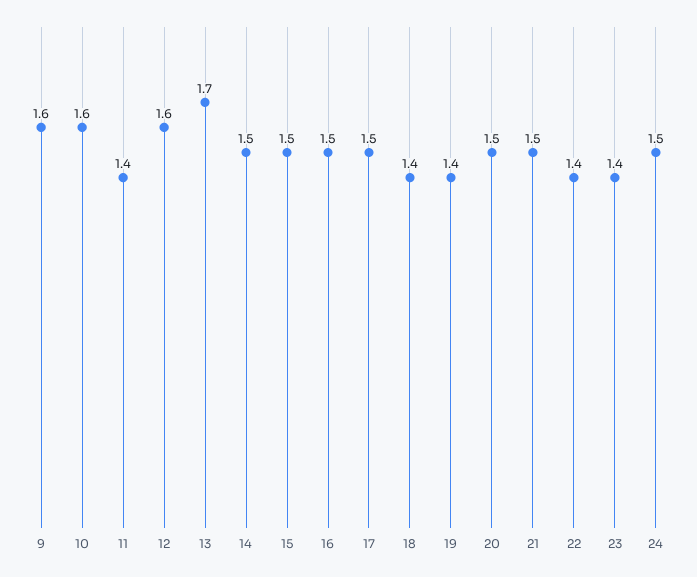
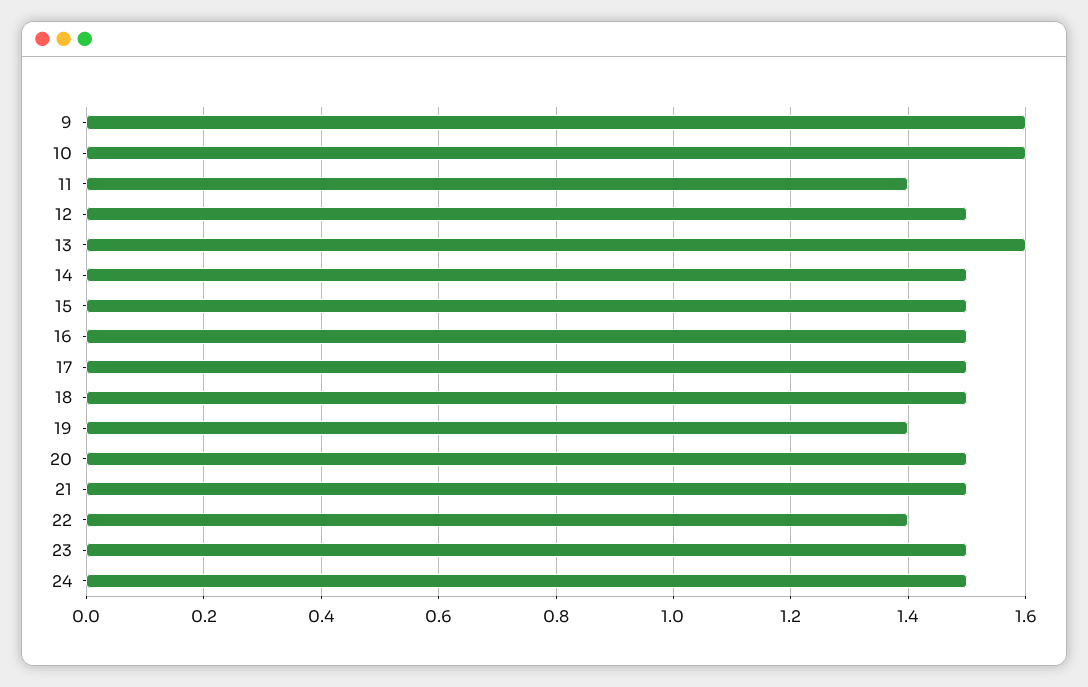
12: 1.6 -> 1.5
13: 1.7 -> 1.6
18: 1.4 -> 1.5
23: 1.4 -> 1.5

